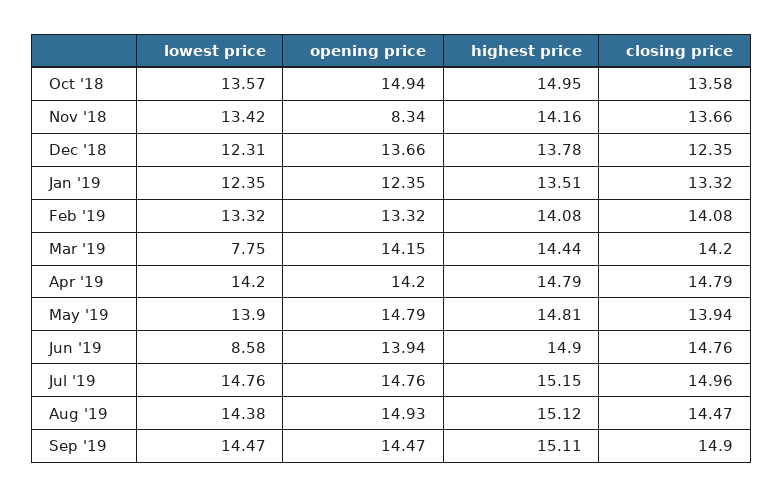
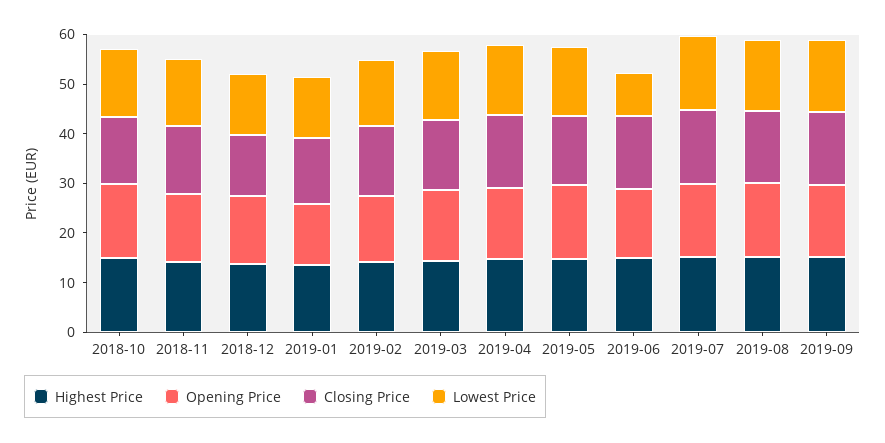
opening price, Nov '18: 8.34 -> 14
lowest price, Mar '19: 7.75 -> 14

